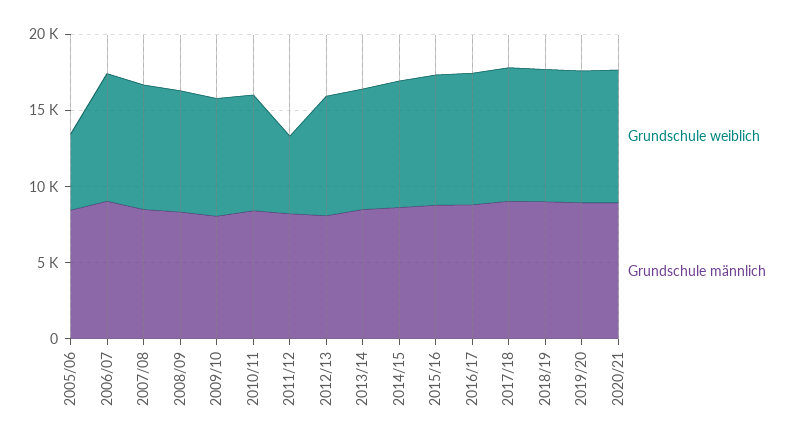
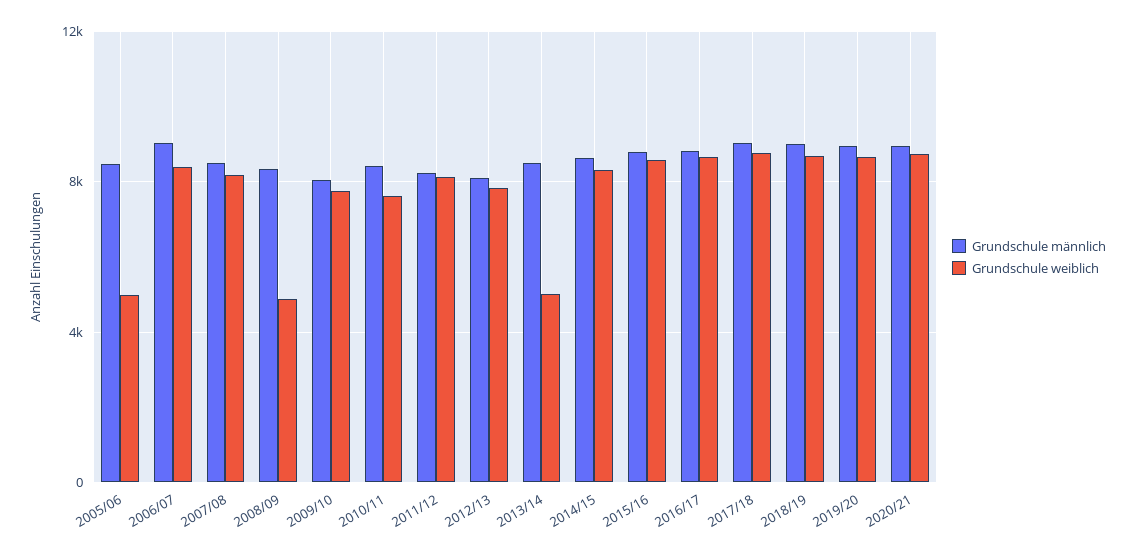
Grundschule weiblich, 2008/09: 8000 -> 5000
Grundschule weiblich, 2011/12: 5000 -> 8000
Grundschule weiblich, 2013/14: 8000 -> 5000

